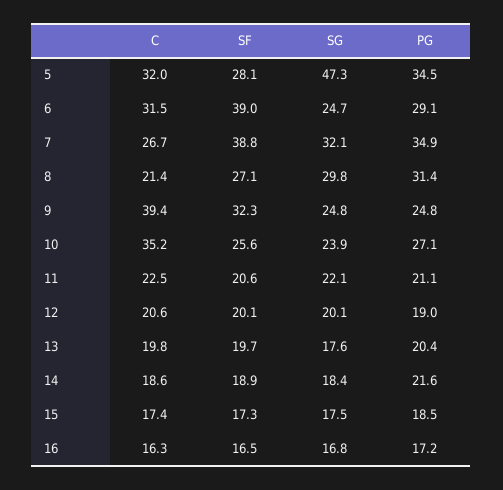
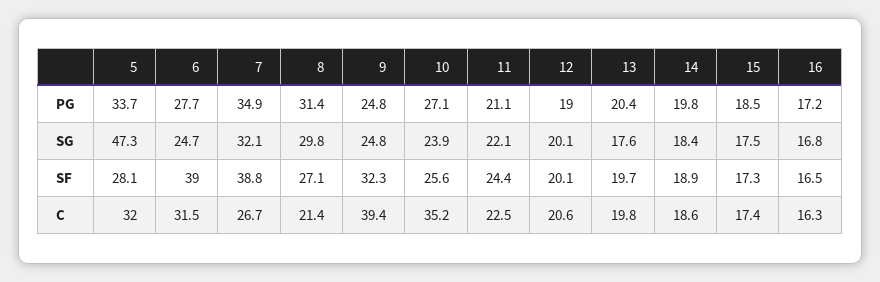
PG, 5: 34.5 -> 33.7
PG, 6: 29.1 -> 27.7
SF, 11: 20.6 -> 24.4
PG, 14: 21.6 -> 19.8

